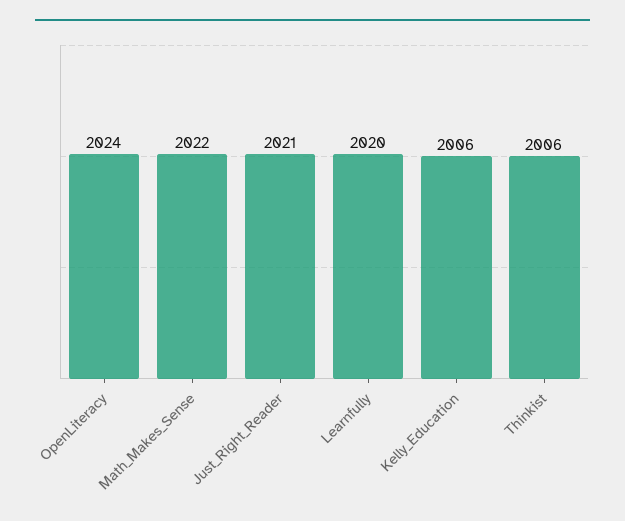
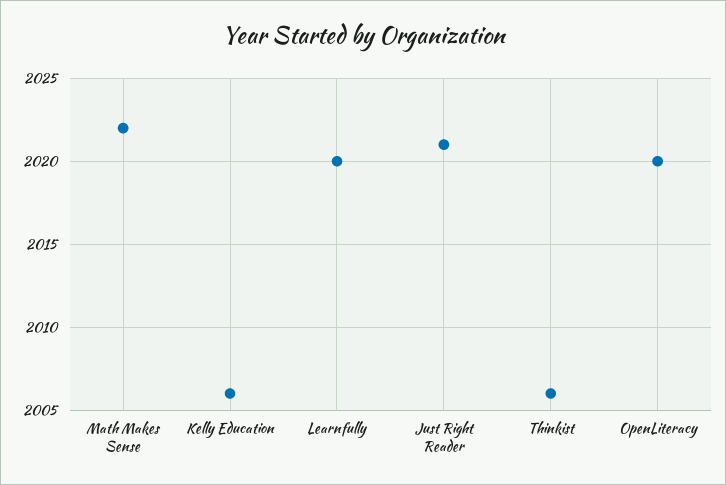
OpenLiteracy: 2024 -> 2020

